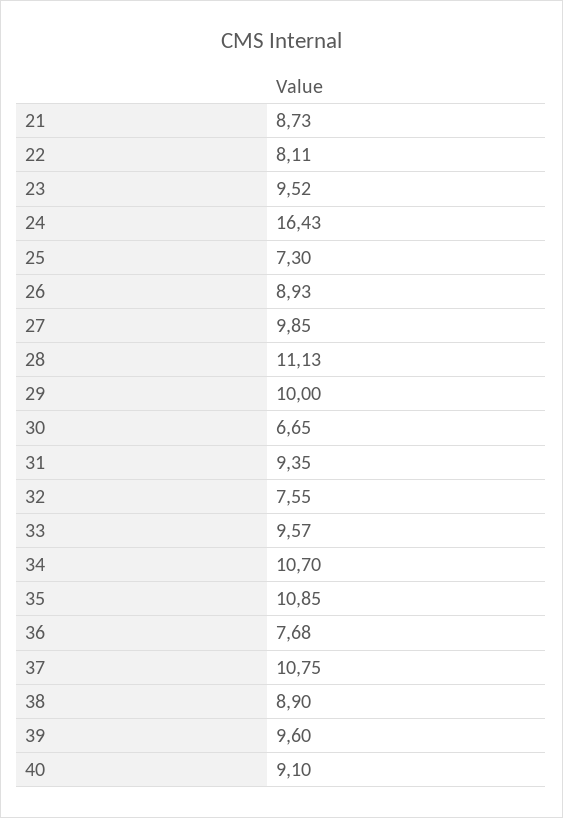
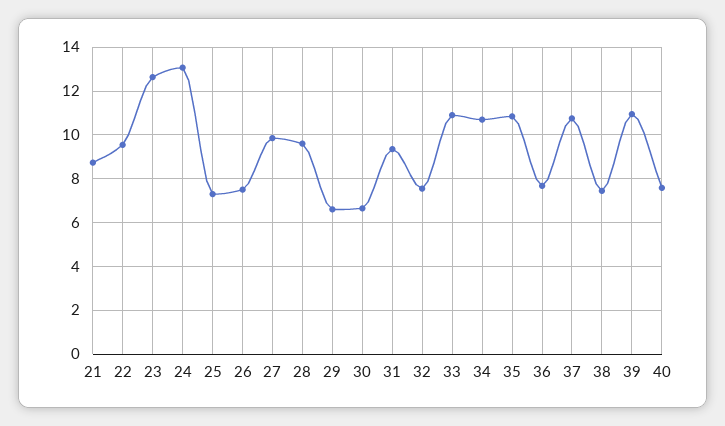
22: 8.11 -> 9.5
23: 9.52 -> 12.5
24: 16.43 -> 13
26: 8.93 -> 7.5
28: 11.13 -> 9.5
29: 10 -> 6.5
33: 9.57 -> 11
38: 8.9 -> 7.5
39: 9.6 -> 11
40: 9.1 -> 7.5

